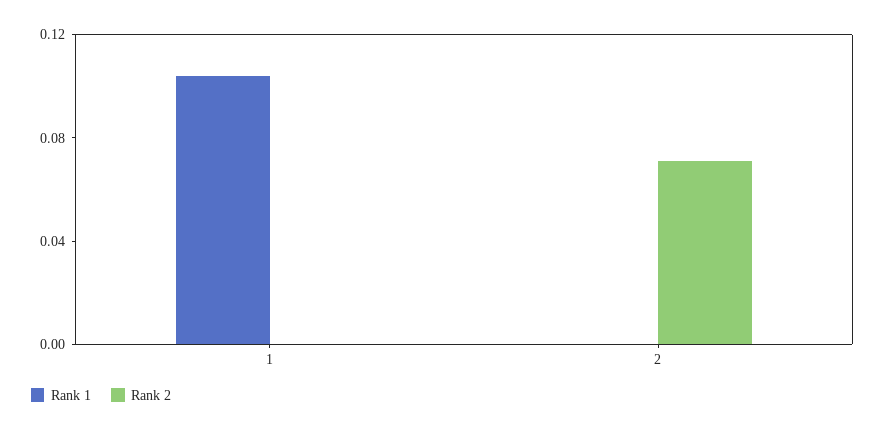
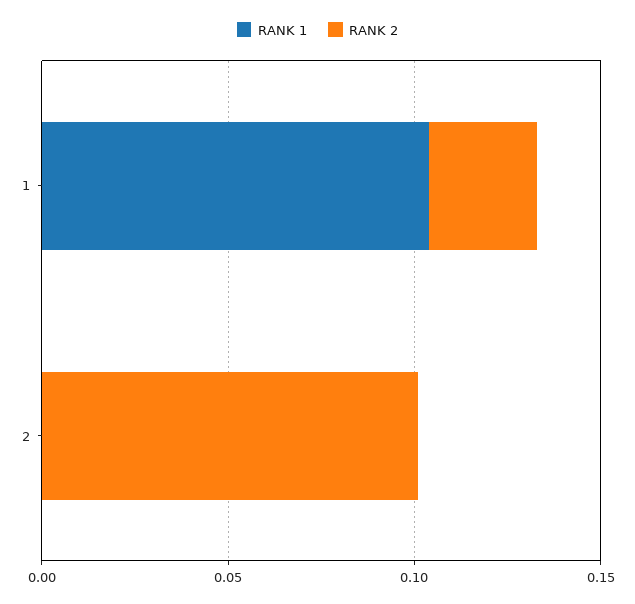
Rank 2, 1: 0 -> 0.03
Rank 2, 2: 0.07 -> 0.1

